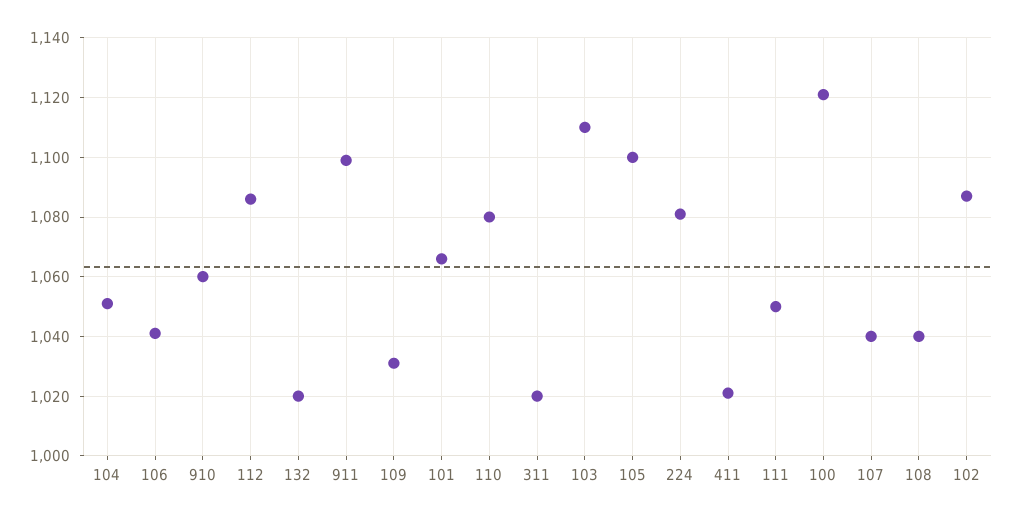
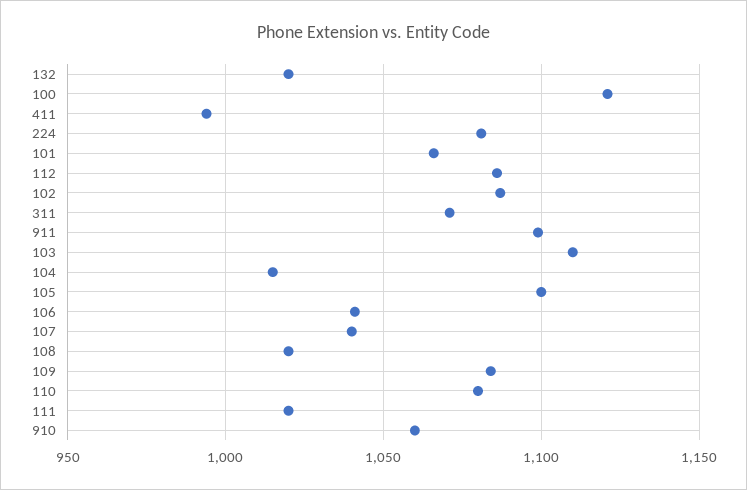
104: 1050 -> 1015
109: 1030 -> 1085
311: 1020 -> 1070
411: 1020 -> 995
111: 1050 -> 1020
108: 1040 -> 1020

